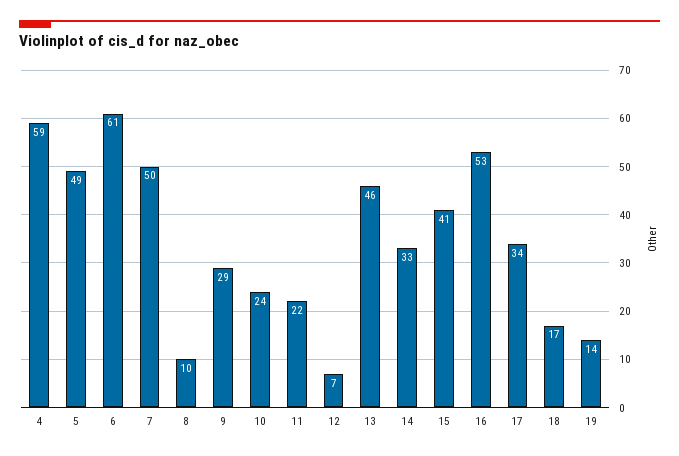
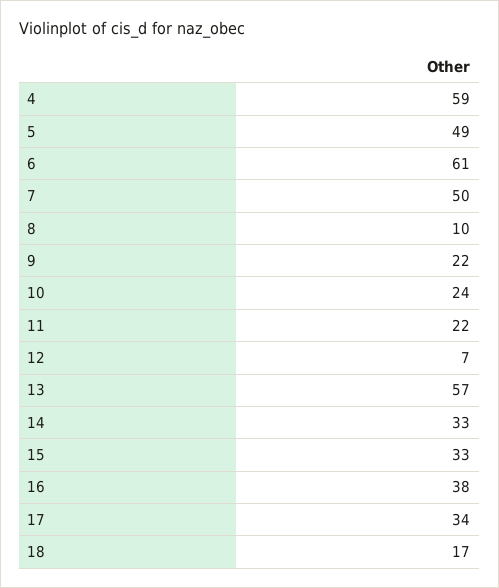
9: 29 -> 22
13: 46 -> 57
15: 41 -> 33
16: 53 -> 38
19: 14 -> none

